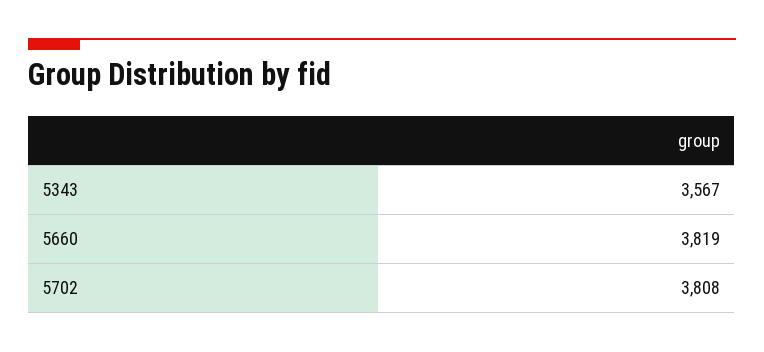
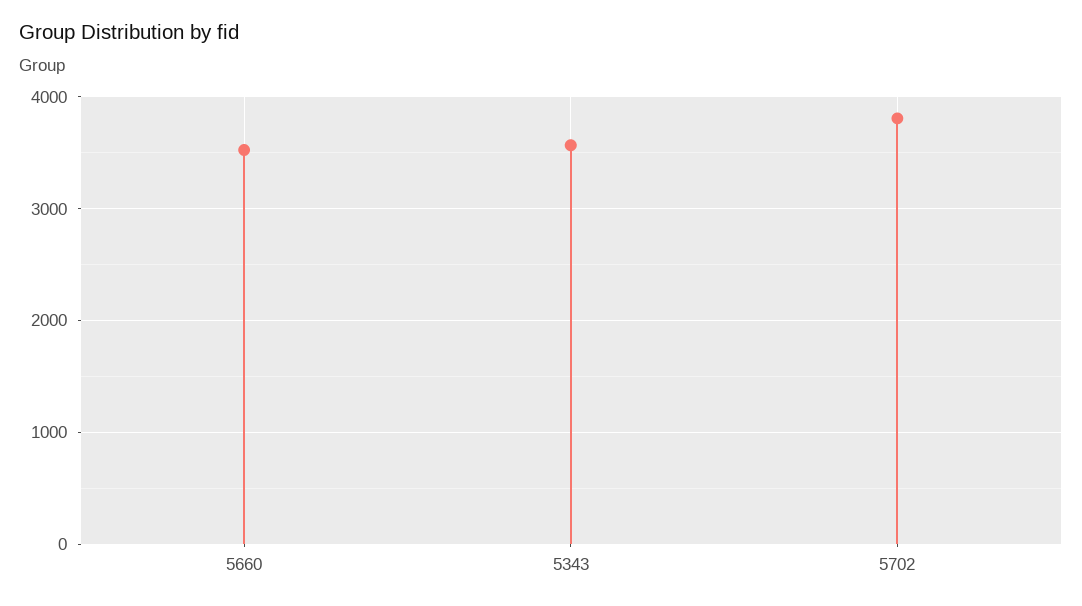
5660: 3819 -> 3500

